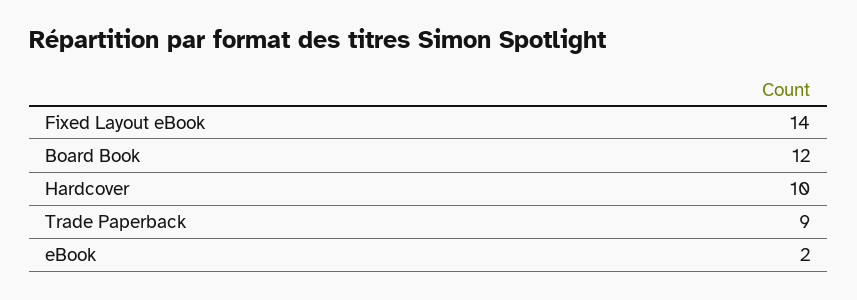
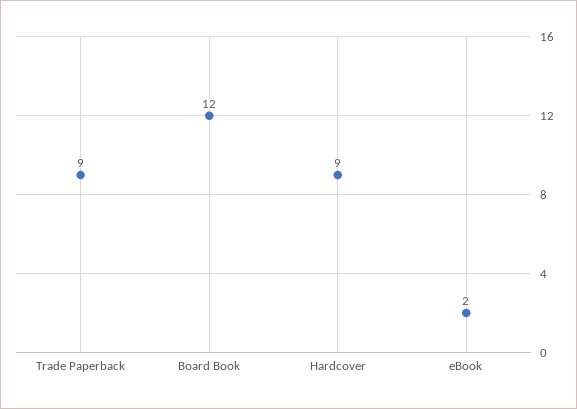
Fixed Layout eBook: 14 -> none
Hardcover: 10 -> 9

